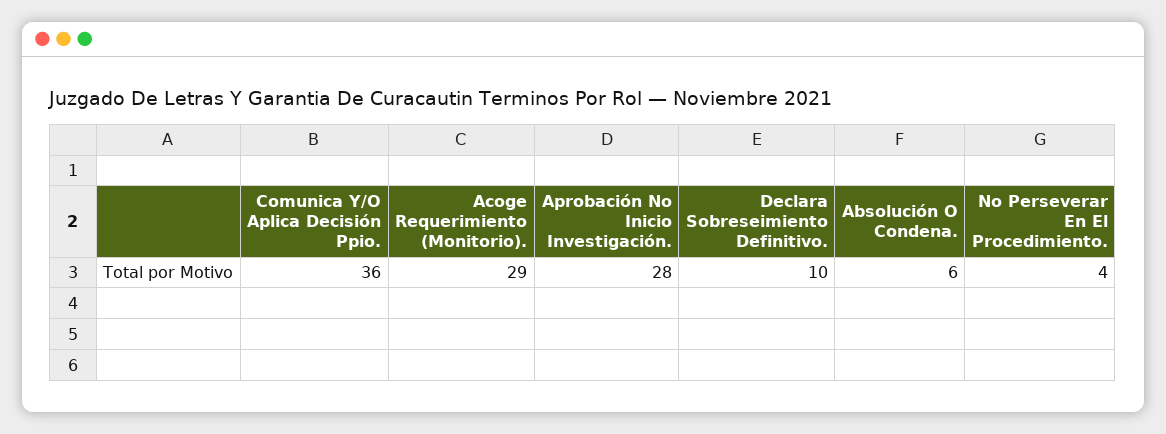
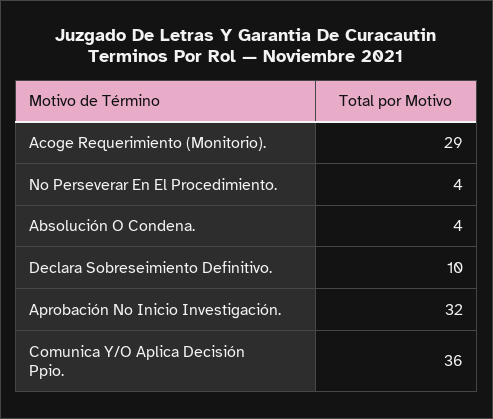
Aprobación No Inicio Investigación.: 28 -> 32
Absolución O Condena.: 6 -> 4

